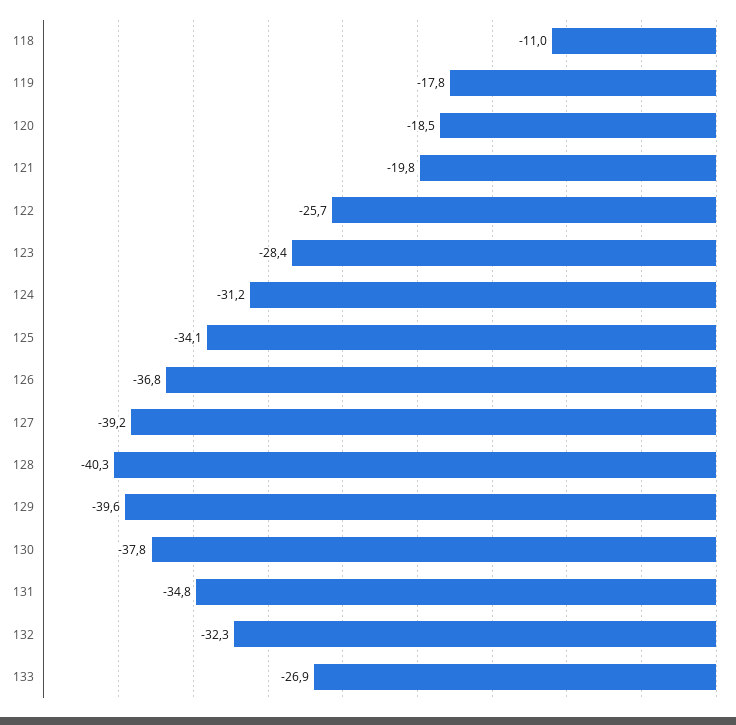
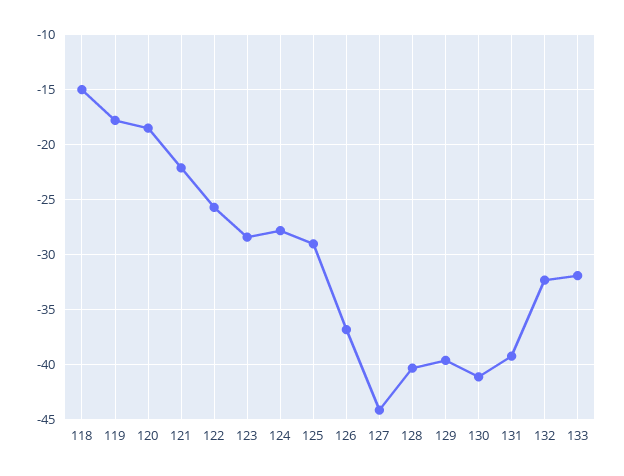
118: -11 -> -15
121: -19.8 -> -22
124: -31.2 -> -28
125: -34.1 -> -29
127: -39.2 -> -44
130: -37.8 -> -41
131: -34.8 -> -39
133: -26.9 -> -32

